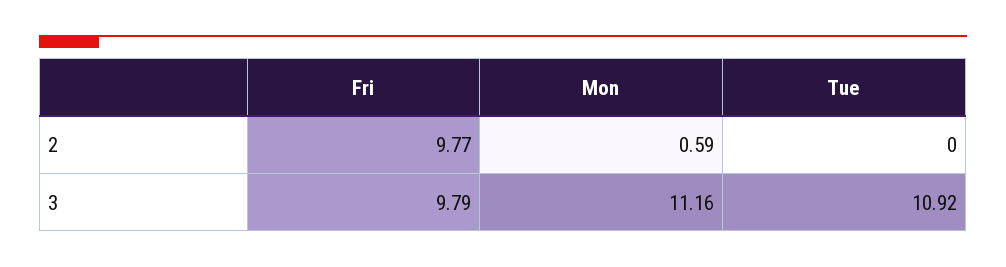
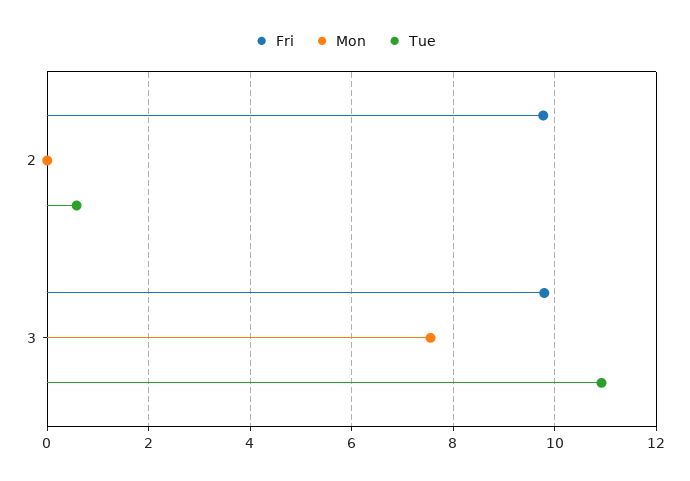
Mon, 2: 0.59 -> 0
Tue, 2: 0 -> 0.6
Mon, 3: 11.16 -> 7.6

